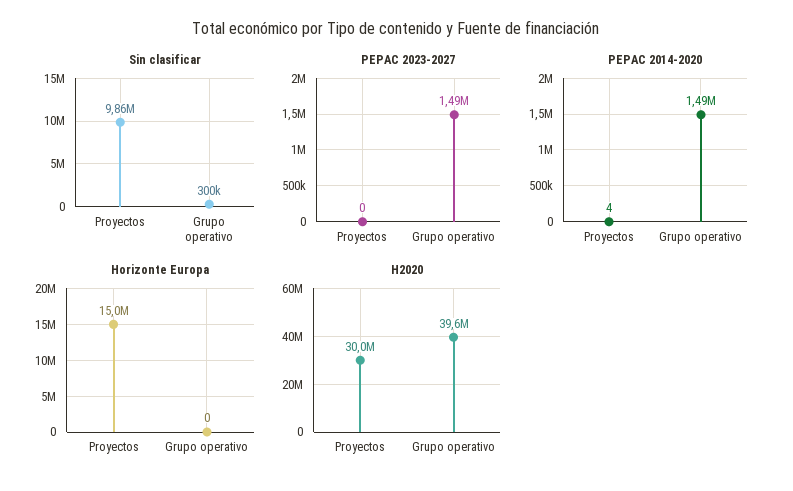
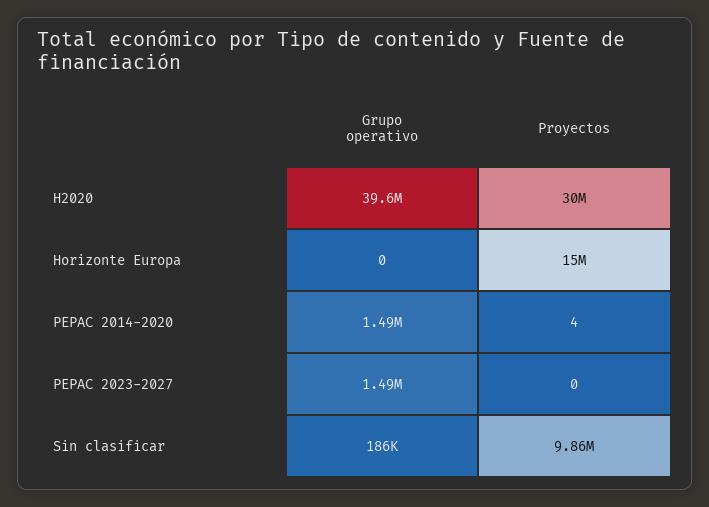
Sin clasificar, Grupo operativo: 300000 -> 186000

